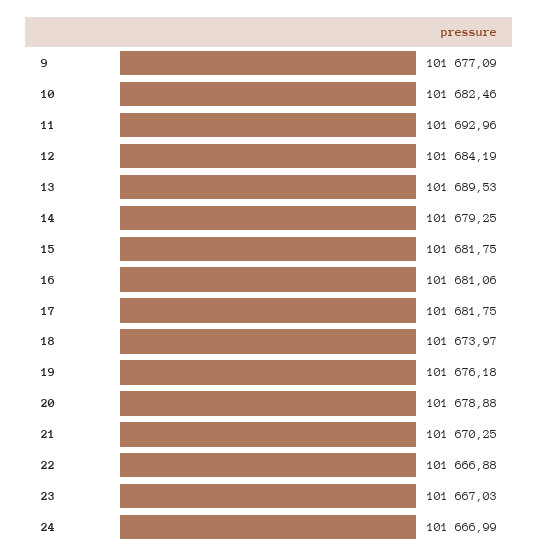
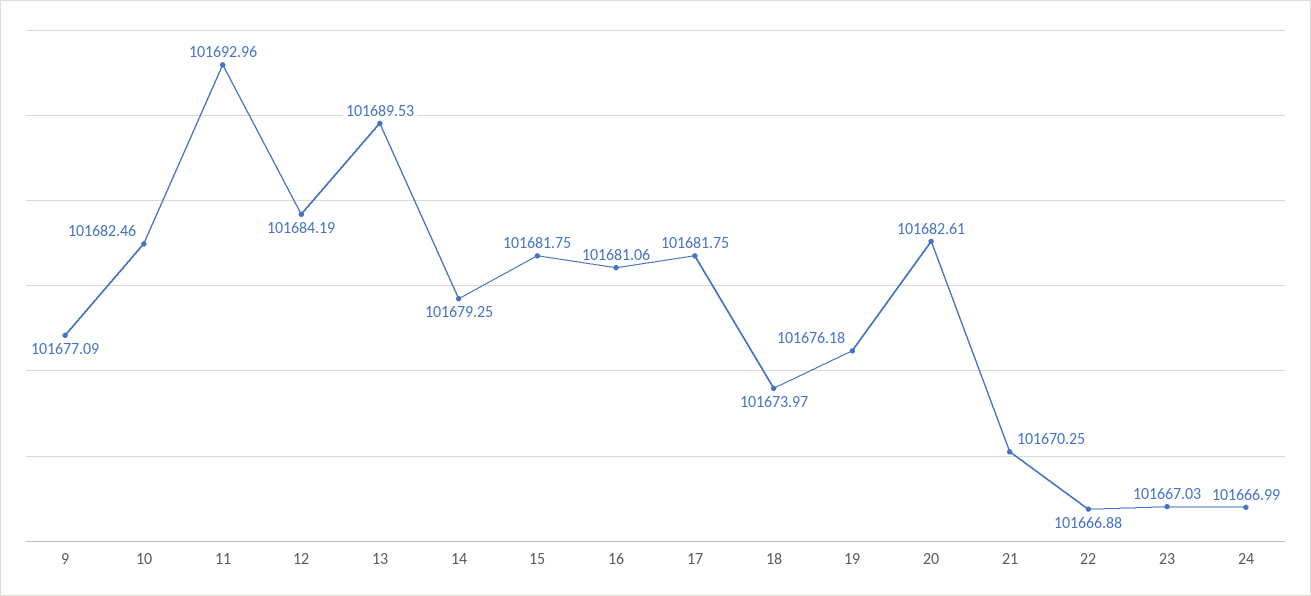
20: 101678.88 -> 101682.61

